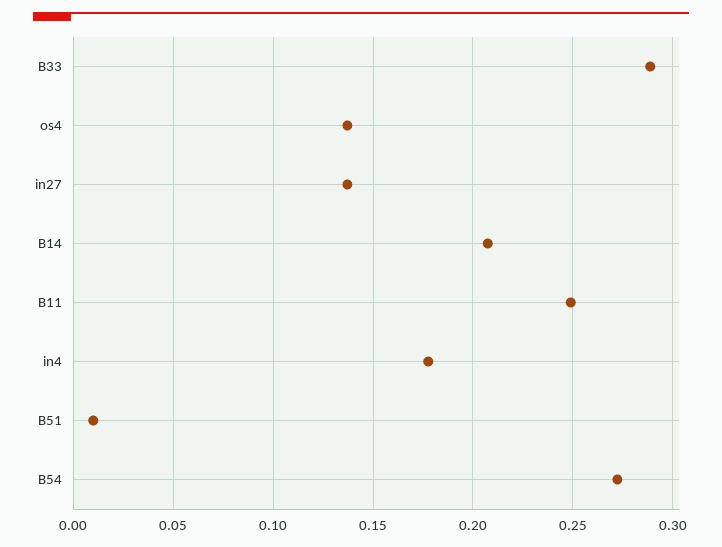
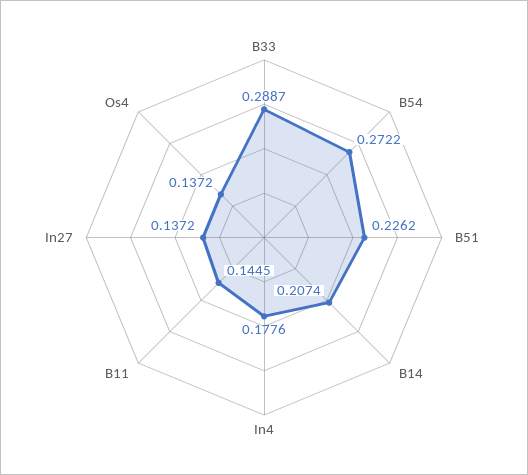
B11: 0.25 -> 0.1445
B51: 0.01 -> 0.2262

